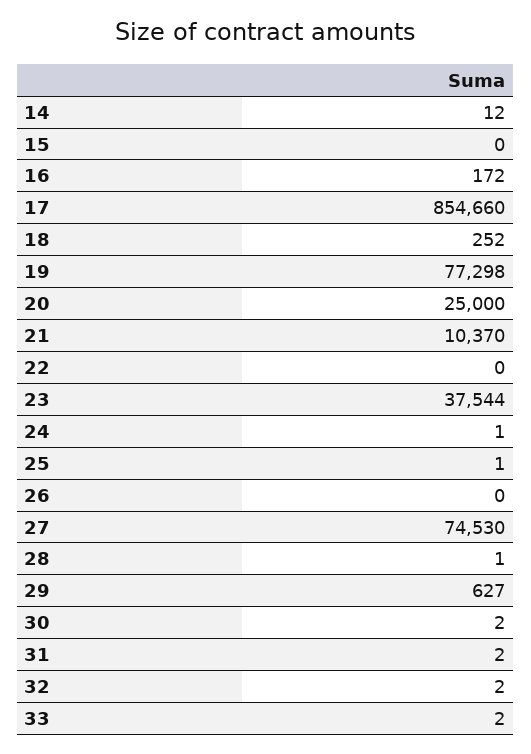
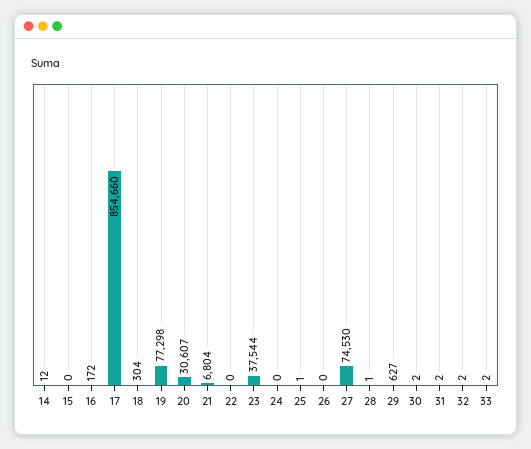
18: 252 -> 304
20: 25000 -> 30607
21: 10370 -> 6804
24: 1 -> 0

